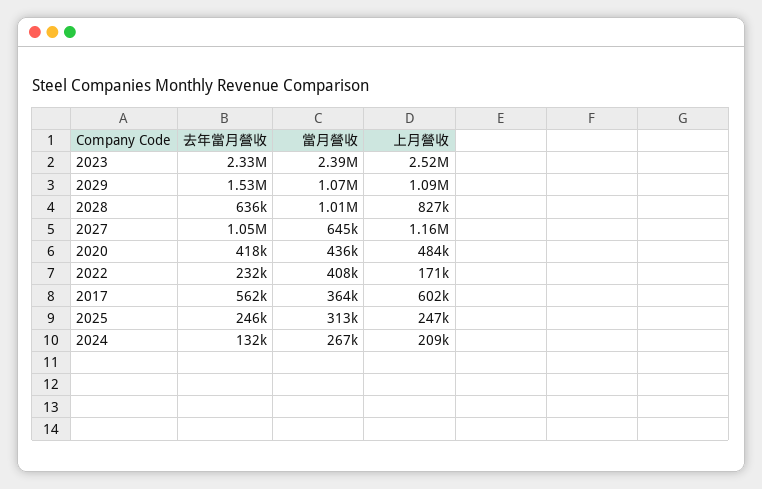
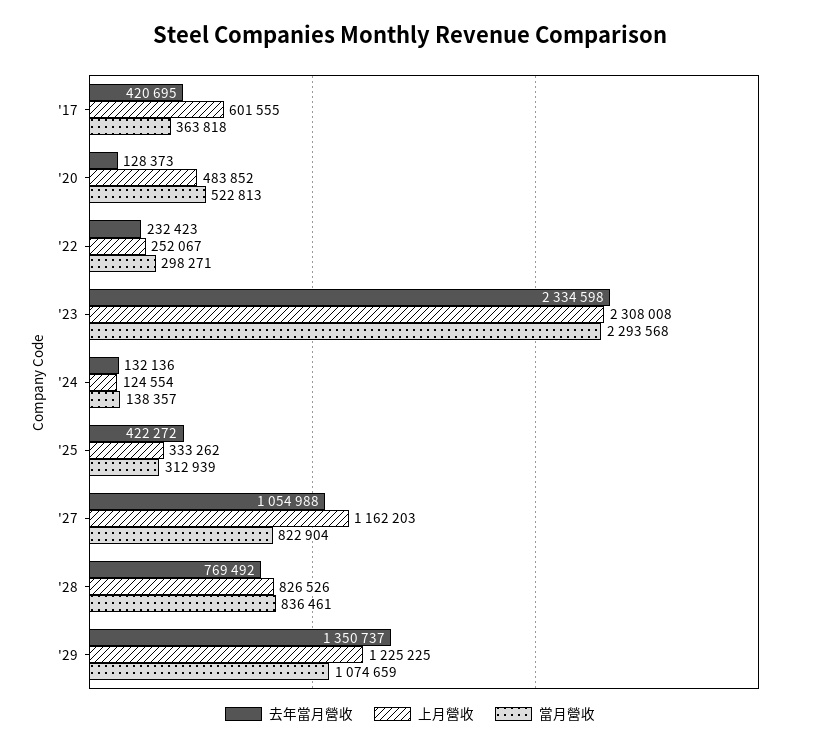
當月營收, 2023: 2390000 -> 2293568
上月營收, 2023: 2520000 -> 2308008
去年當月營收, 2029: 1530000 -> 1350737
上月營收, 2029: 1090000 -> 1225225
去年當月營收, 2028: 636000 -> 769492
當月營收, 2028: 1010000 -> 836461
當月營收, 2027: 645000 -> 822904
去年當月營收, 2020: 418000 -> 128373
當月營收, 2020: 436000 -> 522813
當月營收, 2022: 408000 -> 298271
上月營收, 2022: 171000 -> 252067
去年當月營收, 2017: 562000 -> 420695
去年當月營收, 2025: 246000 -> 422272
上月營收, 2025: 247000 -> 333262
當月營收, 2024: 267000 -> 138357
上月營收, 2024: 209000 -> 124554

